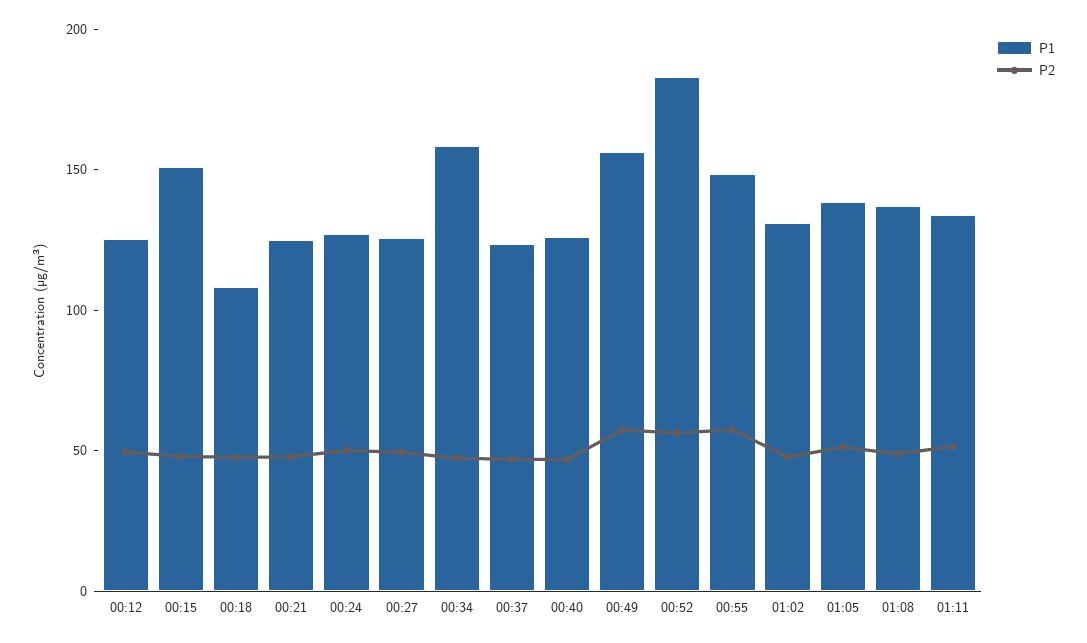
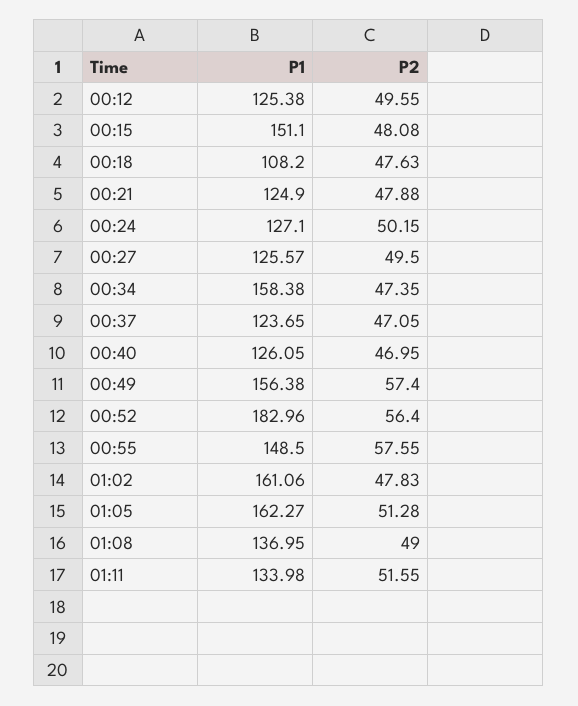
P1, 01:02: 130 -> 161.06
P1, 01:05: 140 -> 162.27

